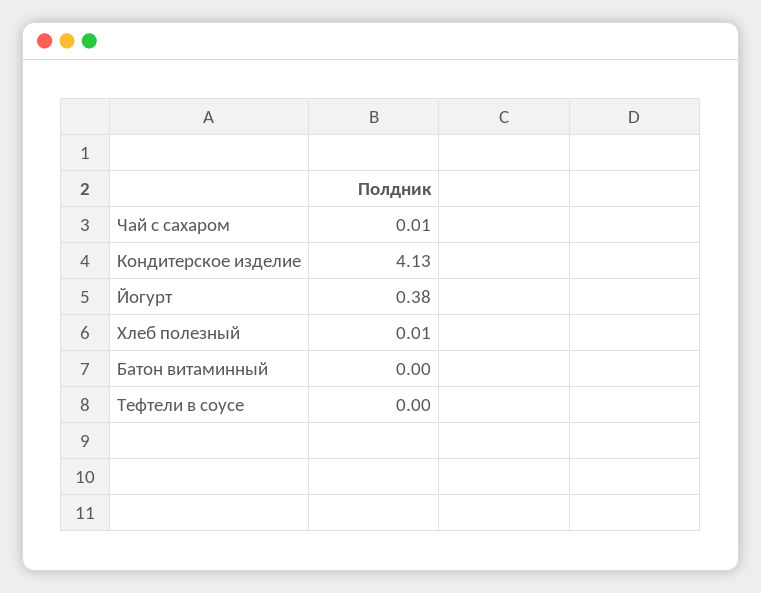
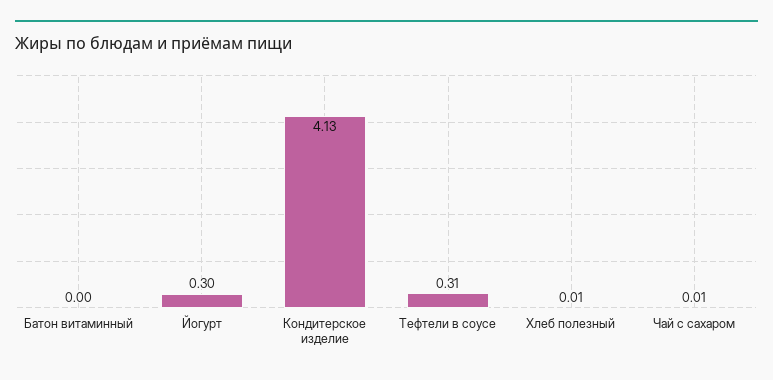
Йогурт: 0.38 -> 0.3
Тефтели в соусе: 0 -> 0.31

